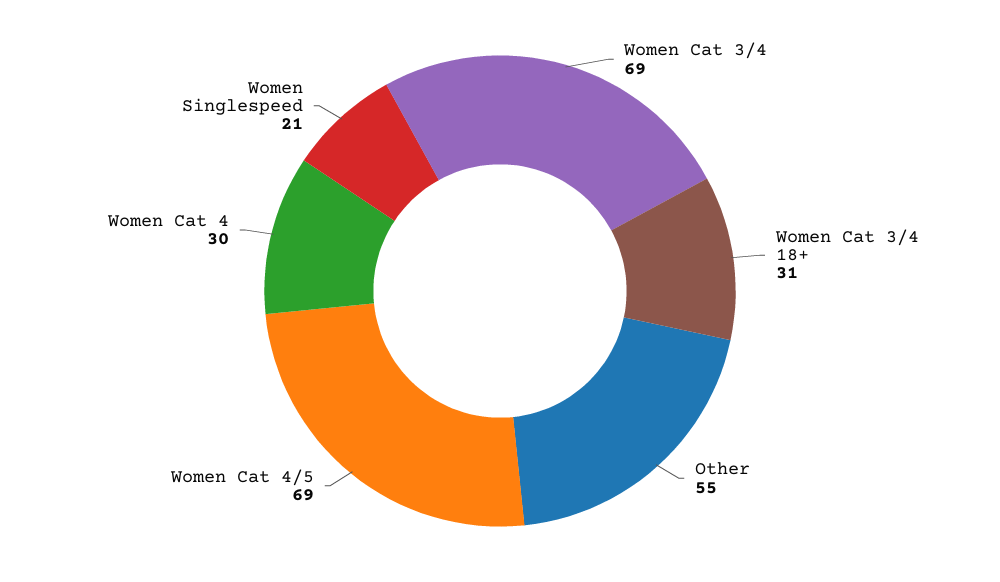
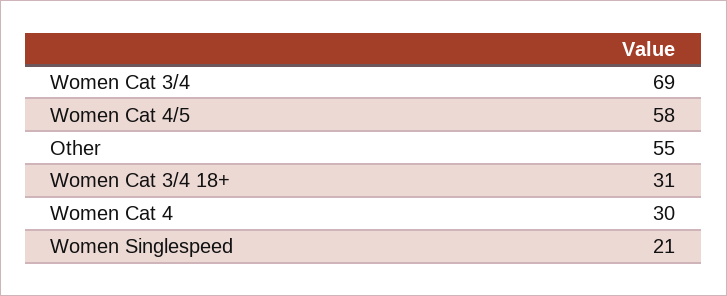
Women Cat 4/5: 69 -> 58

